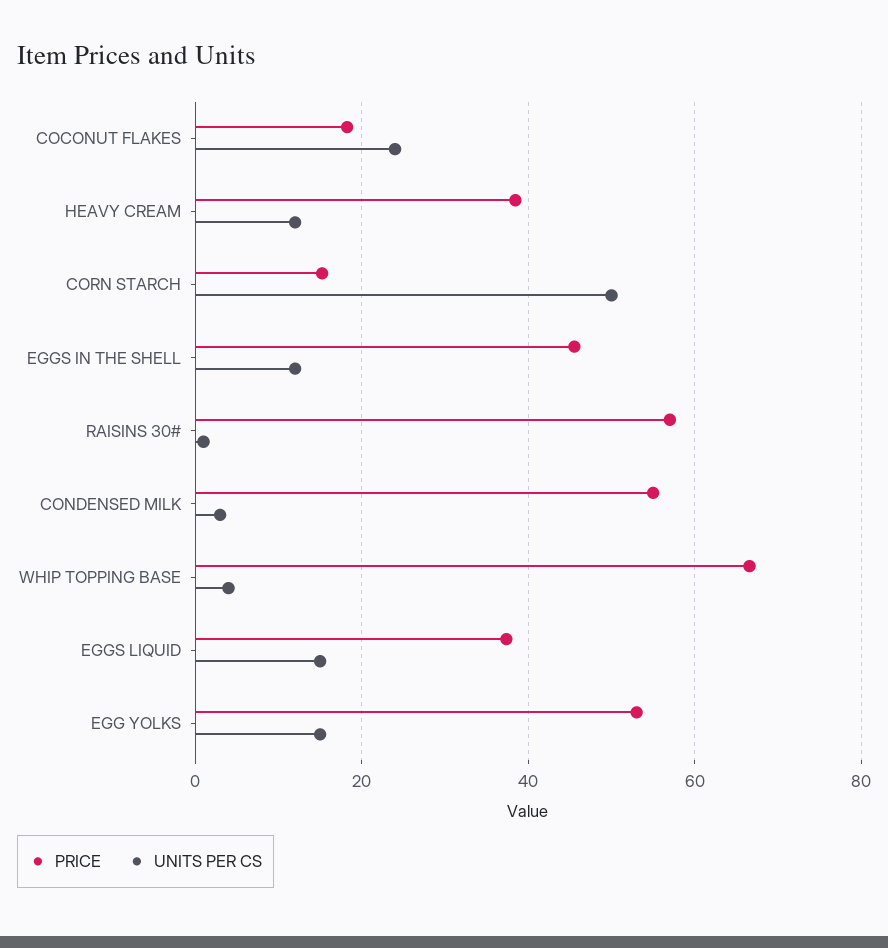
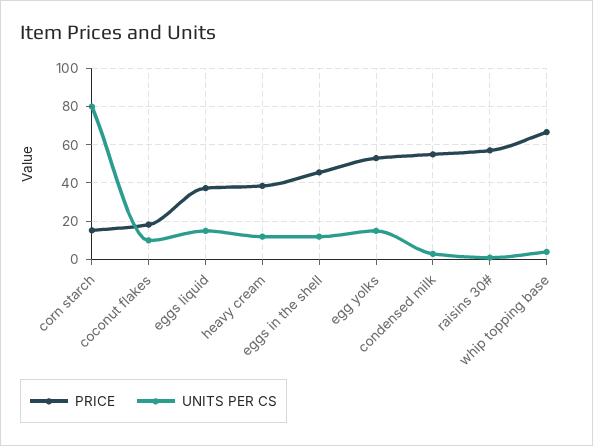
UNITS PER CS, COCONUT FLAKES: 24 -> 10
UNITS PER CS, CORN STARCH: 50 -> 80

